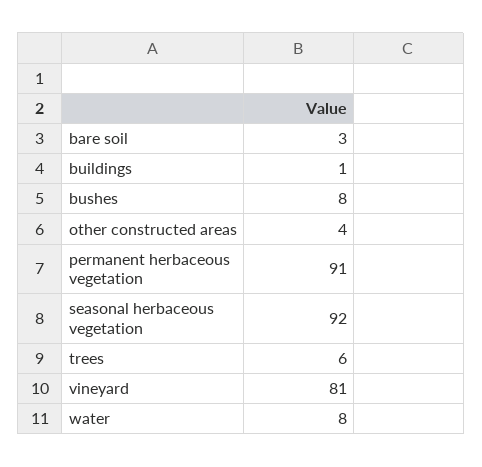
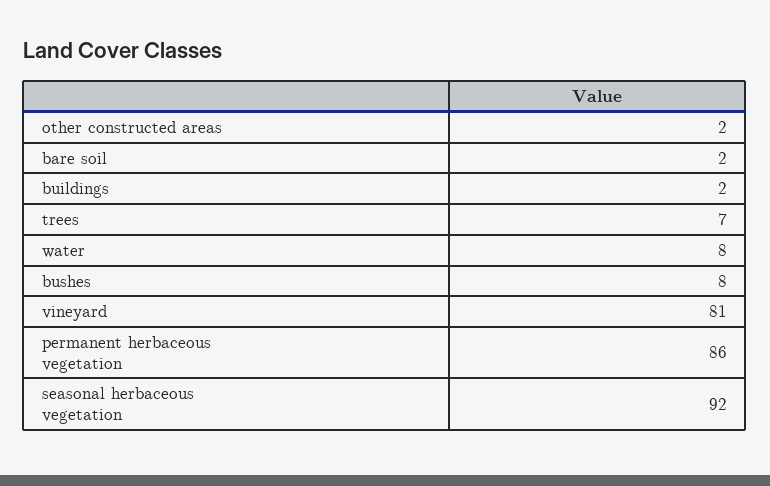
bare soil: 3 -> 2
buildings: 1 -> 2
other constructed areas: 4 -> 2
permanent herbaceous vegetation: 91 -> 86
trees: 6 -> 7

